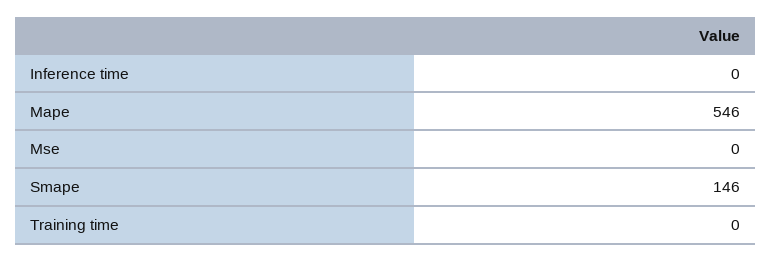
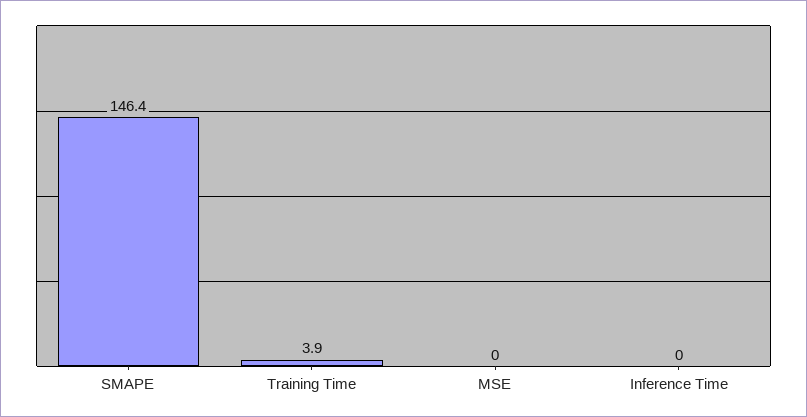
Mape: 546 -> none
Training time: 0 -> 3.9

